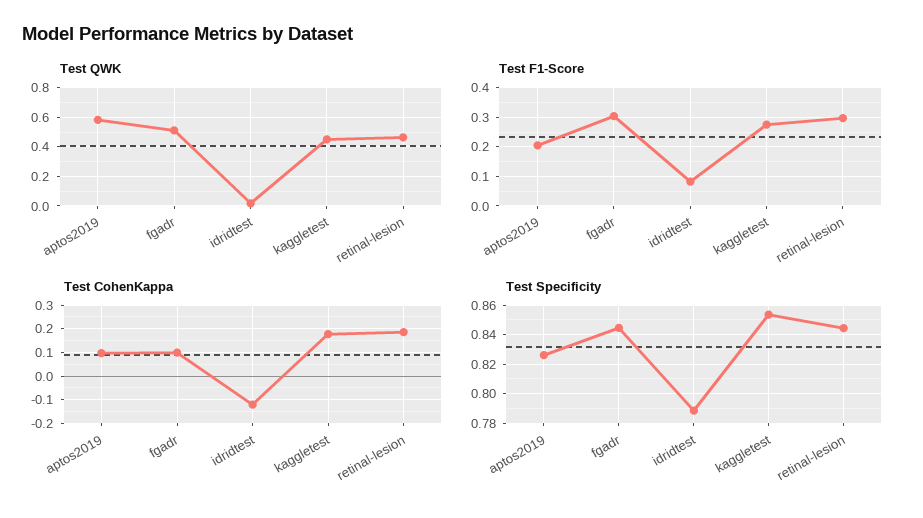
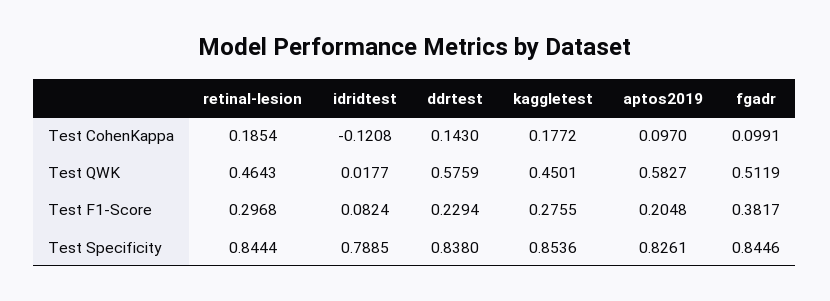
Test F1-Score, fgadr: 0.3 -> 0.3817
Test CohenKappa, ddrtest: none -> 0.143
Test QWK, ddrtest: none -> 0.5759
Test F1-Score, ddrtest: none -> 0.2294
Test Specificity, ddrtest: none -> 0.838

